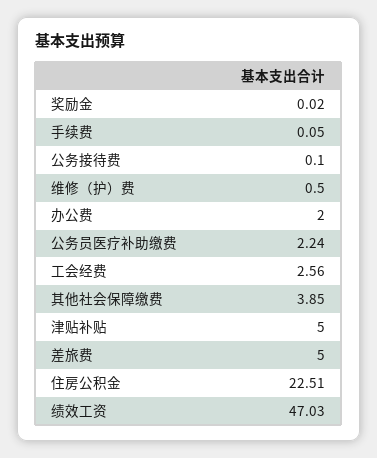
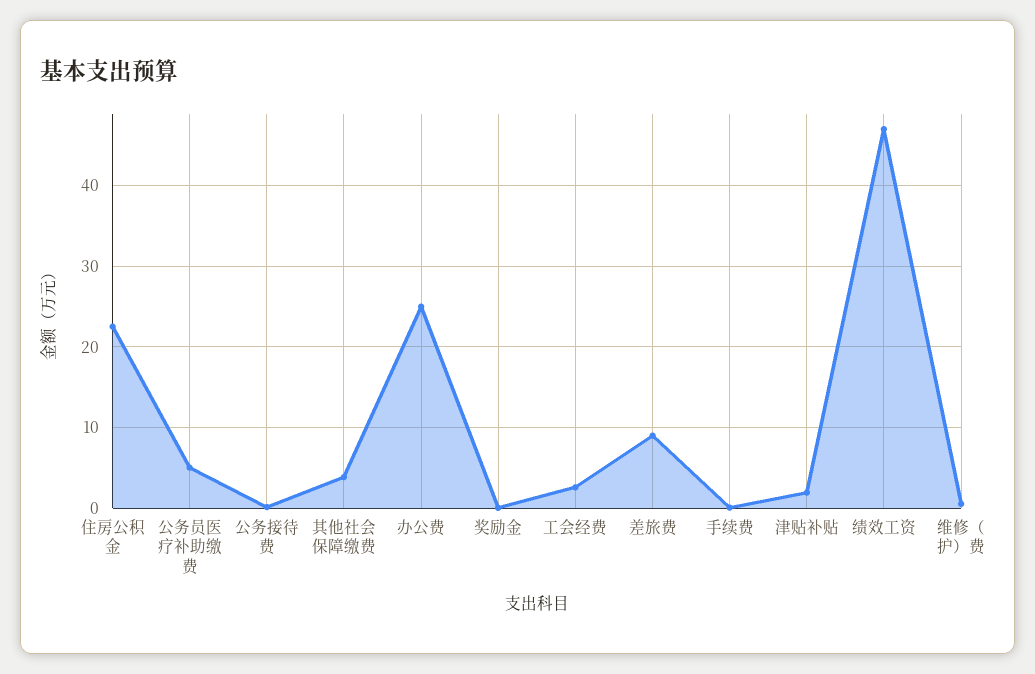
办公费: 2 -> 25
公务员医疗补助缴费: 2.24 -> 5
津贴补贴: 5 -> 2
差旅费: 5 -> 9

